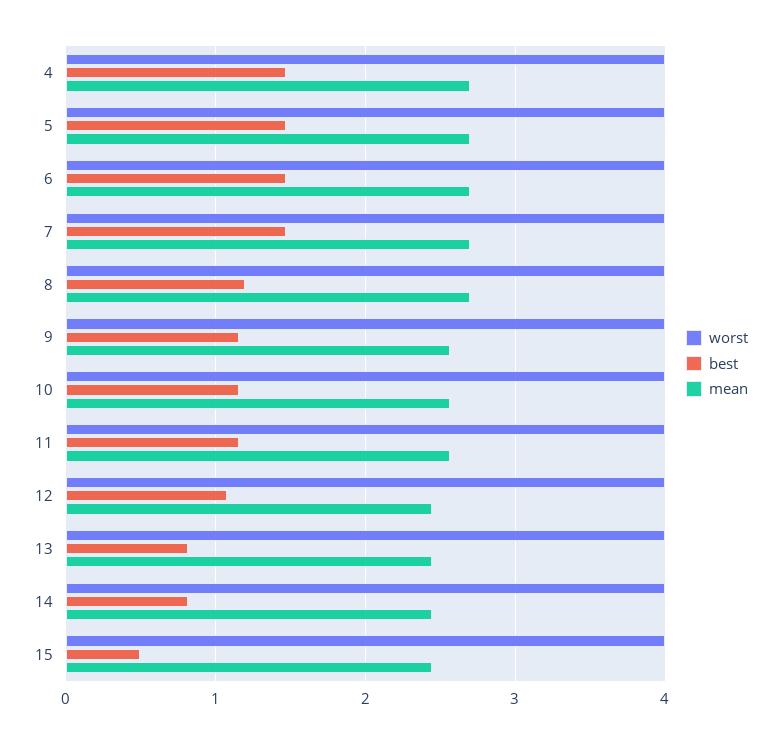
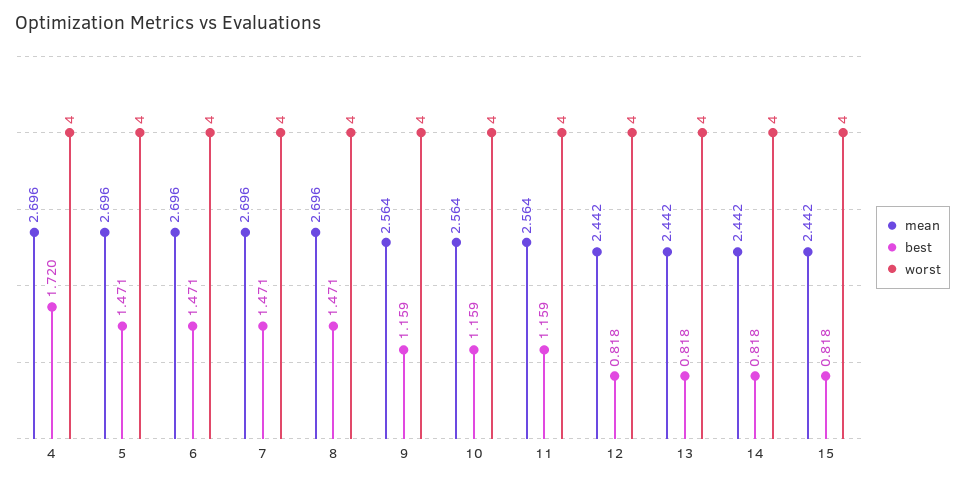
best, 4: 1.5 -> 1.72
best, 8: 1.2 -> 1.471
best, 12: 1.1 -> 0.818
best, 15: 0.5 -> 0.818

